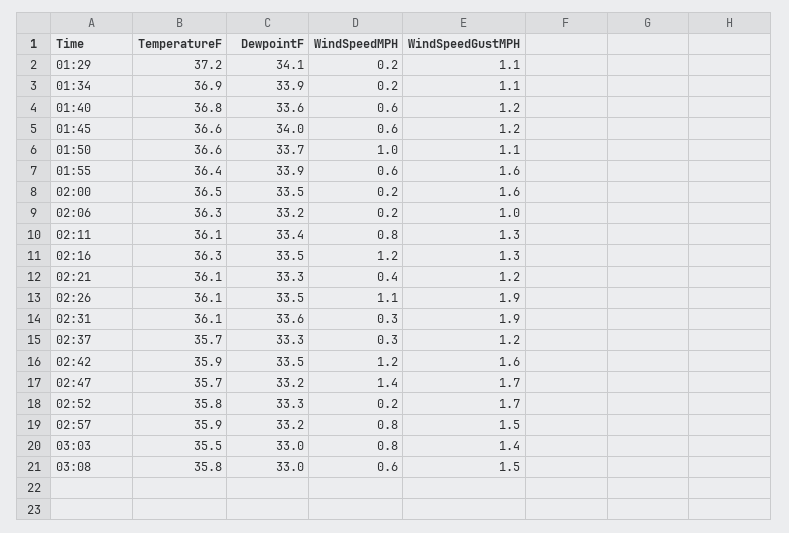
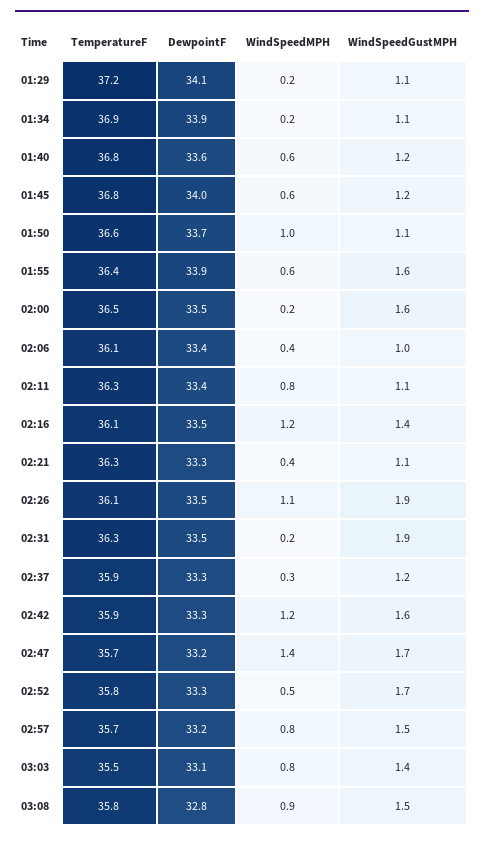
TemperatureF, 01:45: 36.6 -> 36.8
TemperatureF, 02:06: 36.3 -> 36.1
DewpointF, 02:06: 33.2 -> 33.4
WindSpeedMPH, 02:06: 0.2 -> 0.4
TemperatureF, 02:11: 36.1 -> 36.3
WindSpeedGustMPH, 02:11: 1.3 -> 1.1
TemperatureF, 02:16: 36.3 -> 36.1
WindSpeedGustMPH, 02:16: 1.3 -> 1.4
TemperatureF, 02:21: 36.1 -> 36.3
WindSpeedGustMPH, 02:21: 1.2 -> 1.1
TemperatureF, 02:31: 36.1 -> 36.3
DewpointF, 02:31: 33.6 -> 33.5
WindSpeedMPH, 02:31: 0.3 -> 0.2
TemperatureF, 02:37: 35.7 -> 35.9
DewpointF, 02:42: 33.5 -> 33.3
WindSpeedMPH, 02:52: 0.2 -> 0.5
TemperatureF, 02:57: 35.9 -> 35.7
DewpointF, 03:03: 33 -> 33.1
DewpointF, 03:08: 33 -> 32.8
WindSpeedMPH, 03:08: 0.6 -> 0.9

